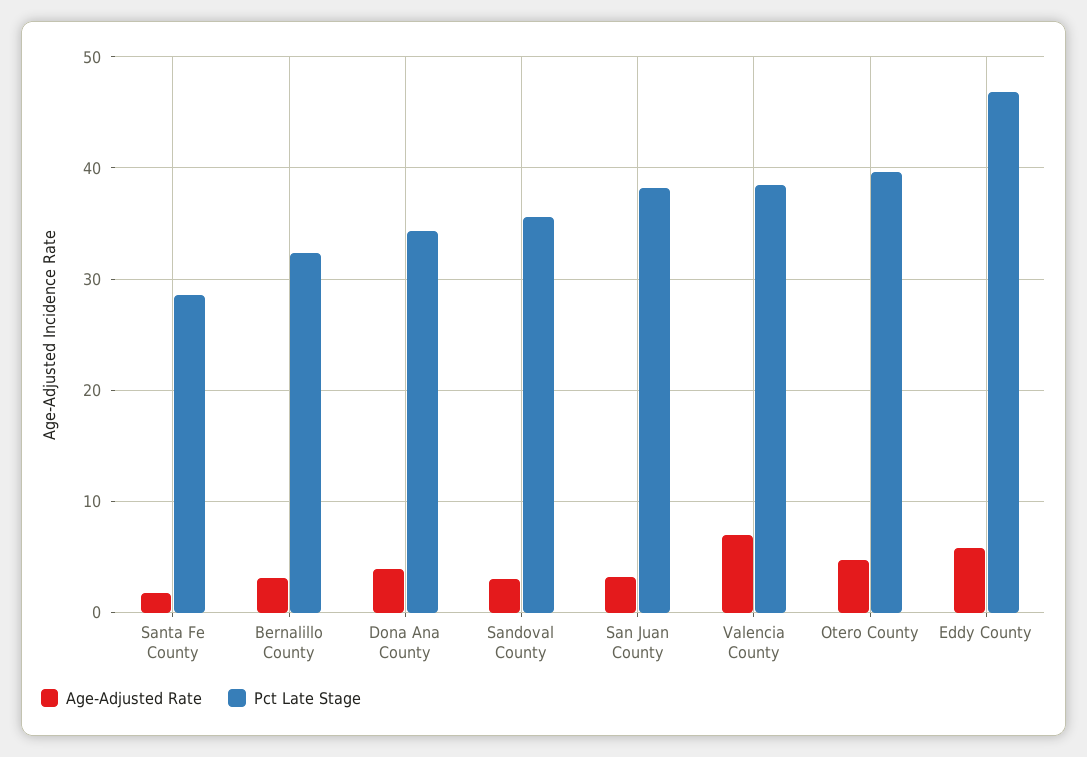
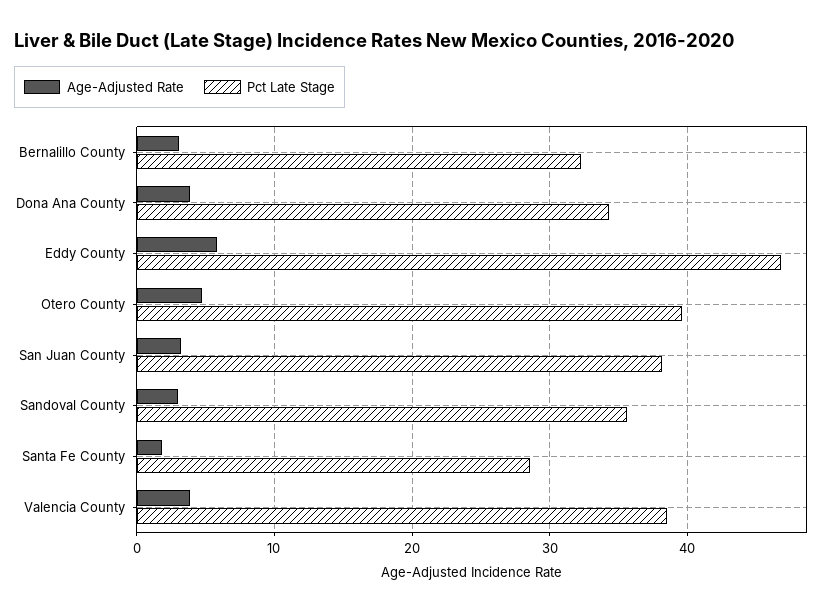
Age-Adjusted Rate, Valencia County: 7 -> 4

